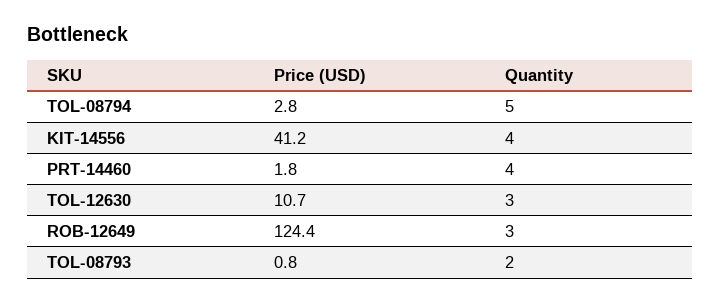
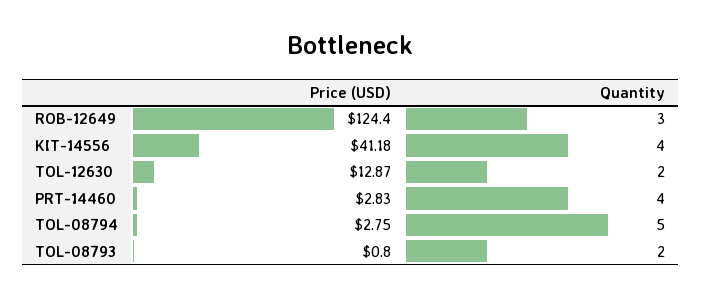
Price (USD), PRT-14460: 1.8 -> 2.83
Price (USD), TOL-12630: 10.7 -> 12.87
Quantity, TOL-12630: 3 -> 2

